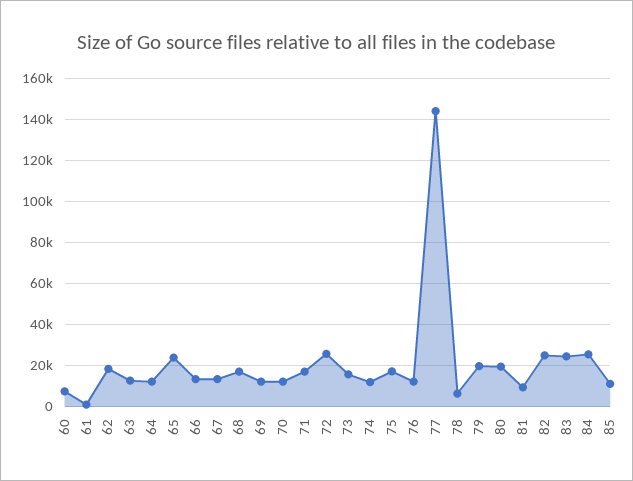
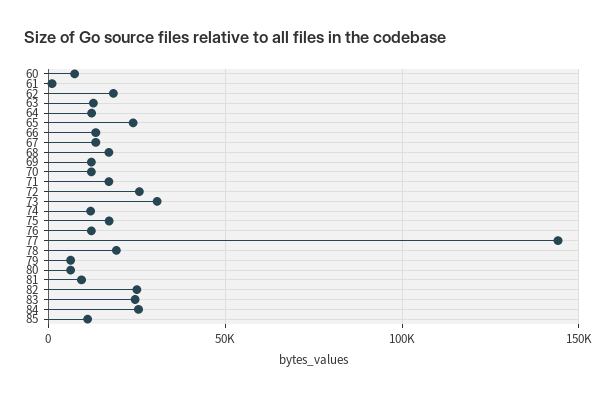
73: 15000 -> 30000
78: 5000 -> 20000
79: 20000 -> 5000
80: 20000 -> 5000

